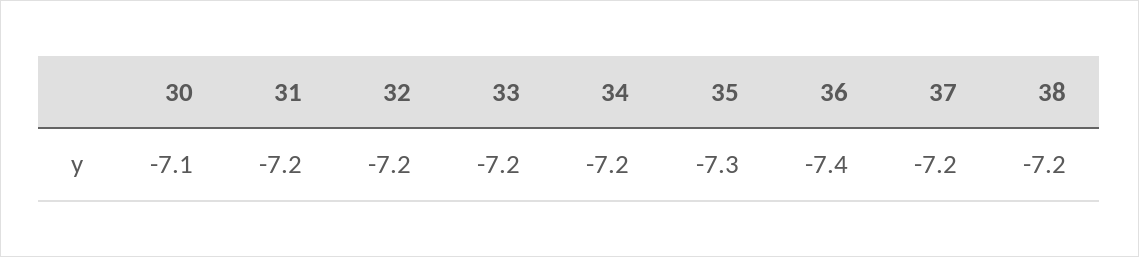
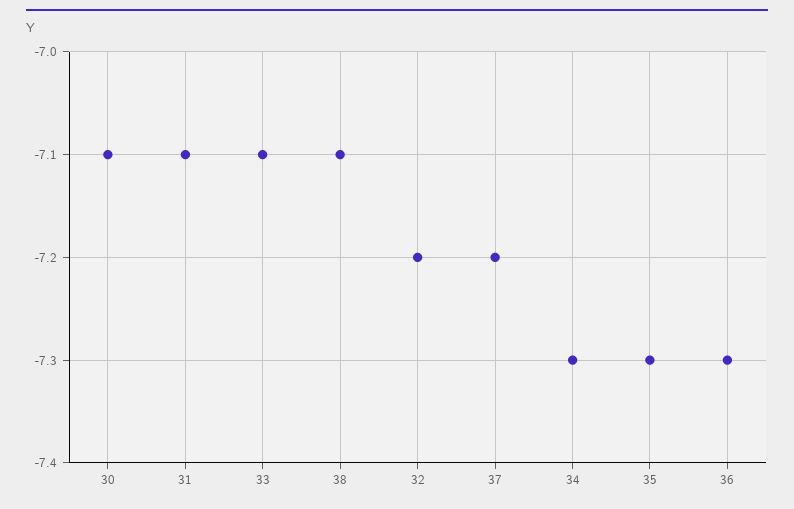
31: -7.2 -> -7.1
33: -7.2 -> -7.1
34: -7.2 -> -7.3
36: -7.4 -> -7.3
38: -7.2 -> -7.1

